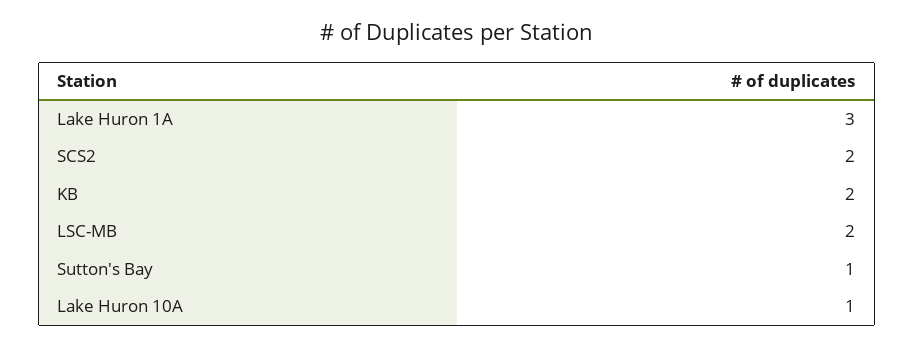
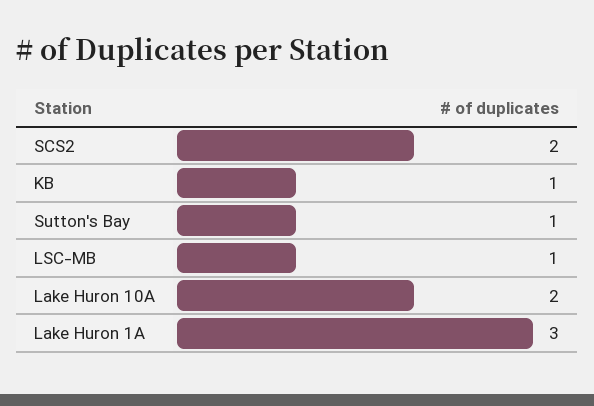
KB: 2 -> 1
LSC-MB: 2 -> 1
Lake Huron 10A: 1 -> 2

